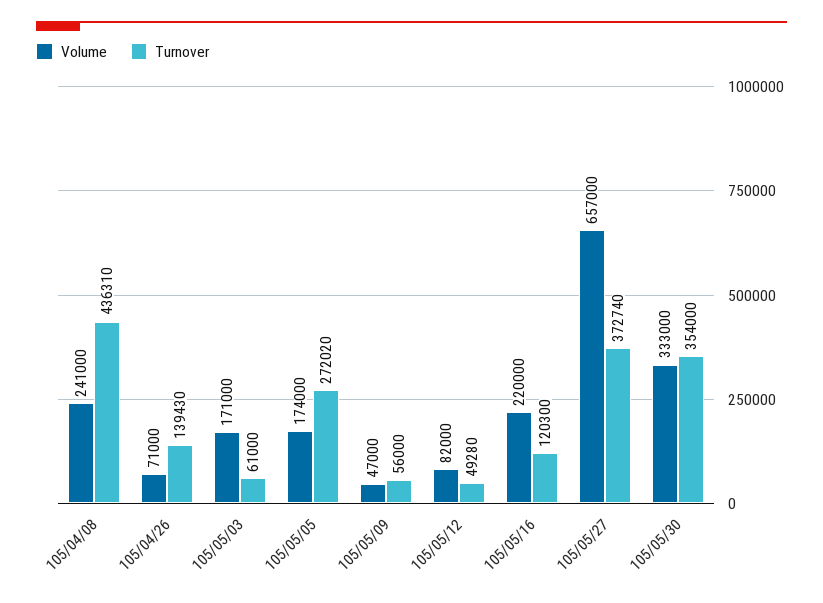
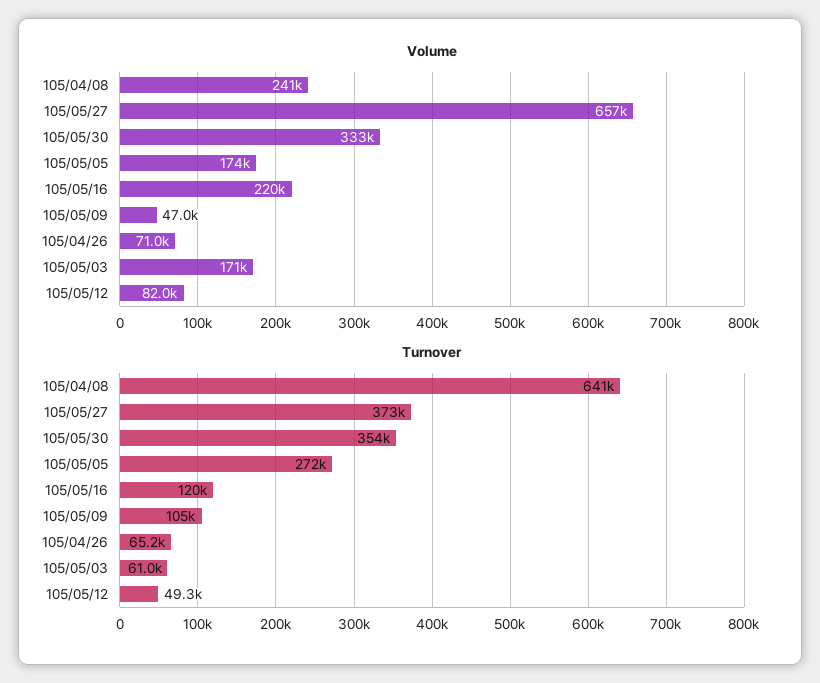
Turnover, 105/04/08: 436310 -> 641000
Turnover, 105/04/26: 139430 -> 65200
Turnover, 105/05/09: 56000 -> 105000

